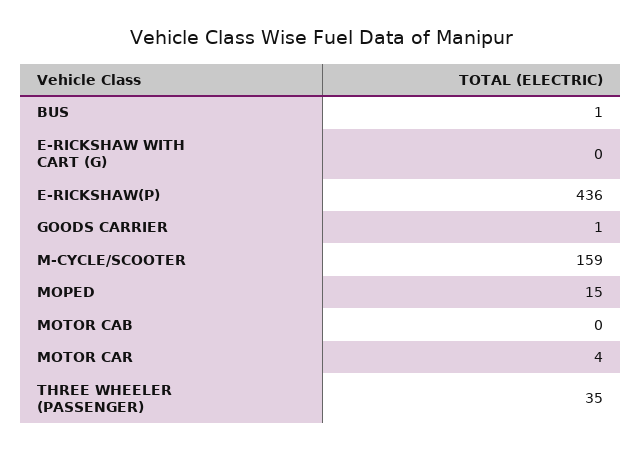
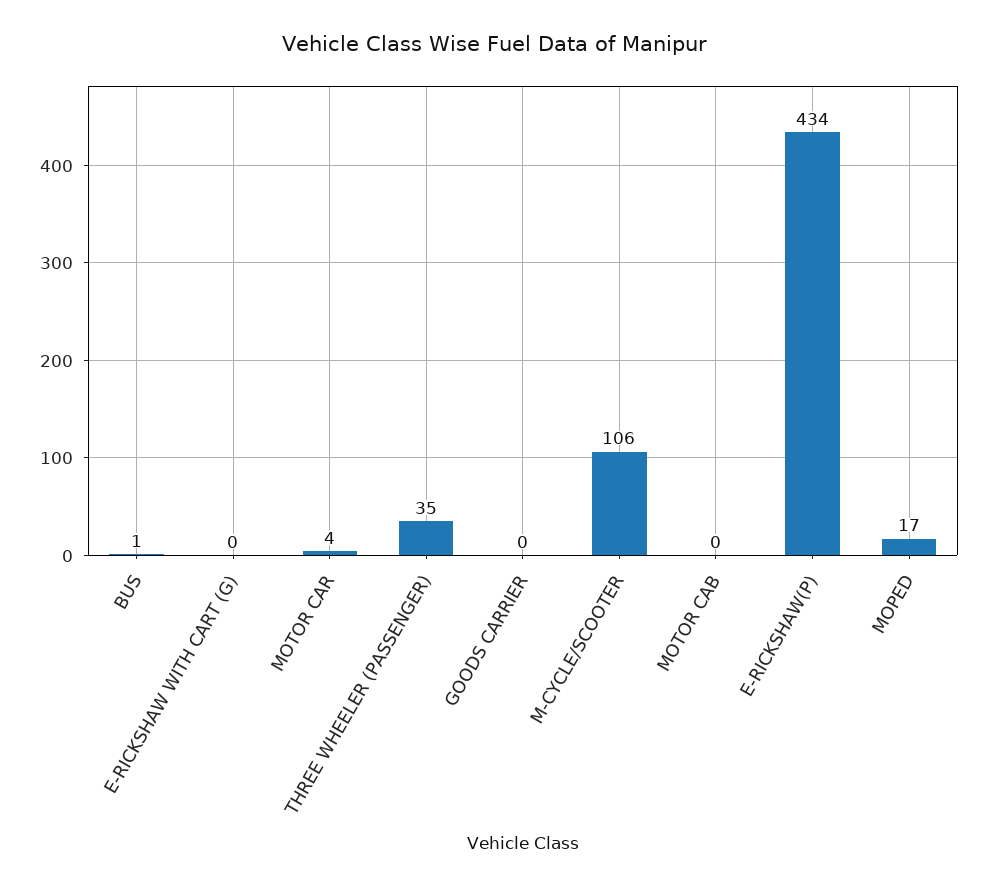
E-RICKSHAW(P): 436 -> 434
GOODS CARRIER: 1 -> 0
M-CYCLE/SCOOTER: 159 -> 106
MOPED: 15 -> 17

